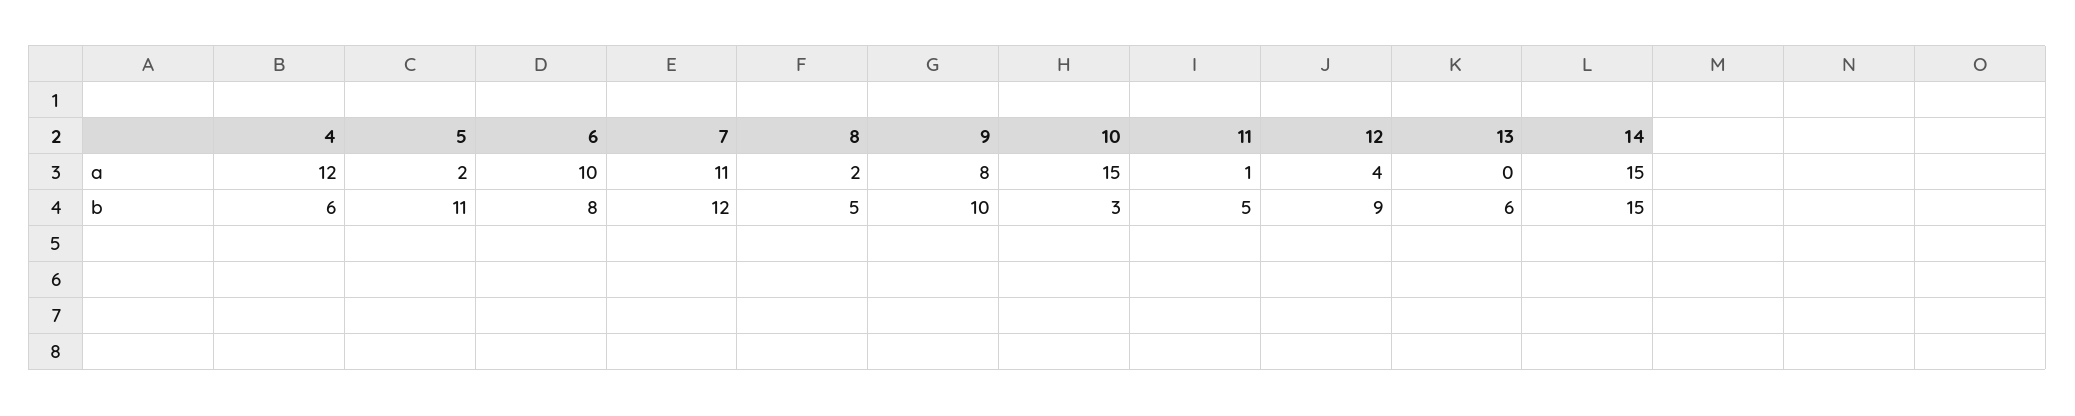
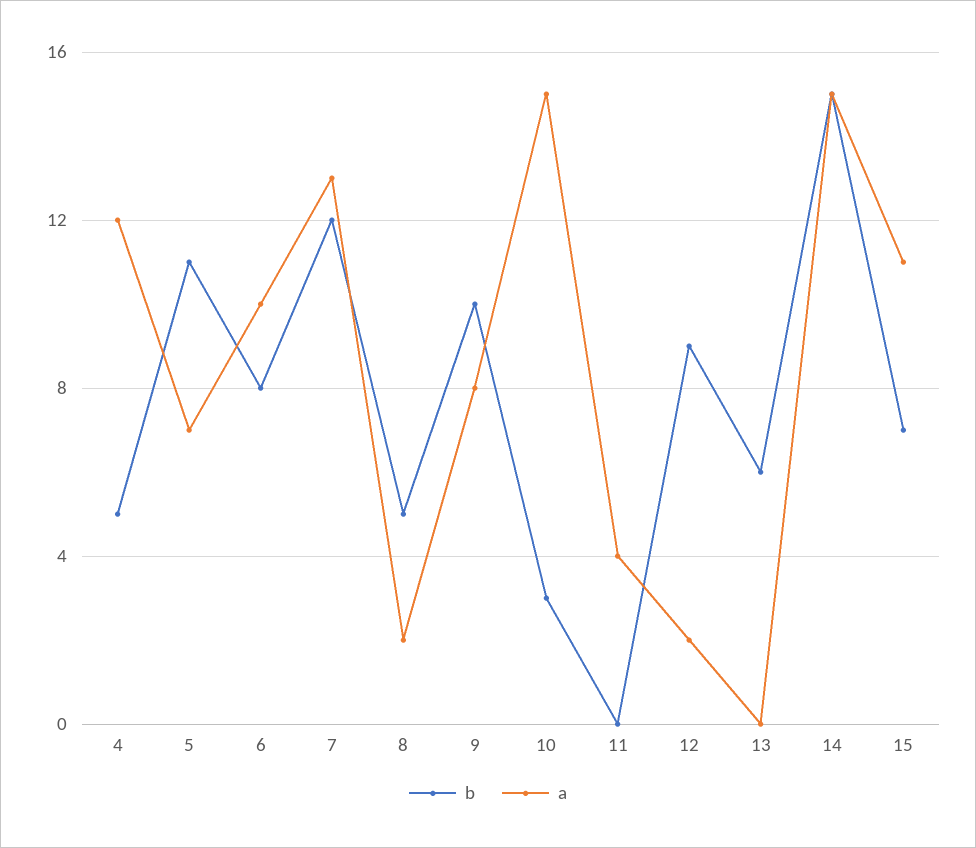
a, 5: 2 -> 7
a, 7: 11 -> 13
a, 11: 1 -> 4
a, 12: 4 -> 2
b, 4: 6 -> 5
b, 11: 5 -> 0
b, 15: none -> 7
a, 15: none -> 11

